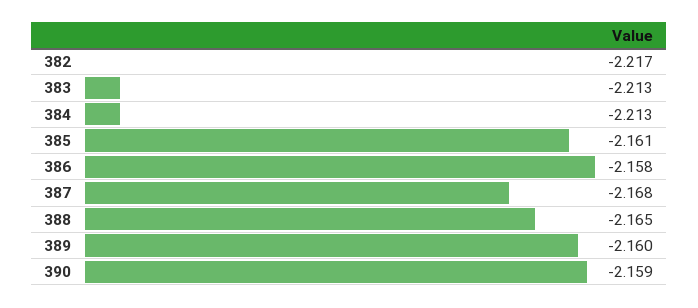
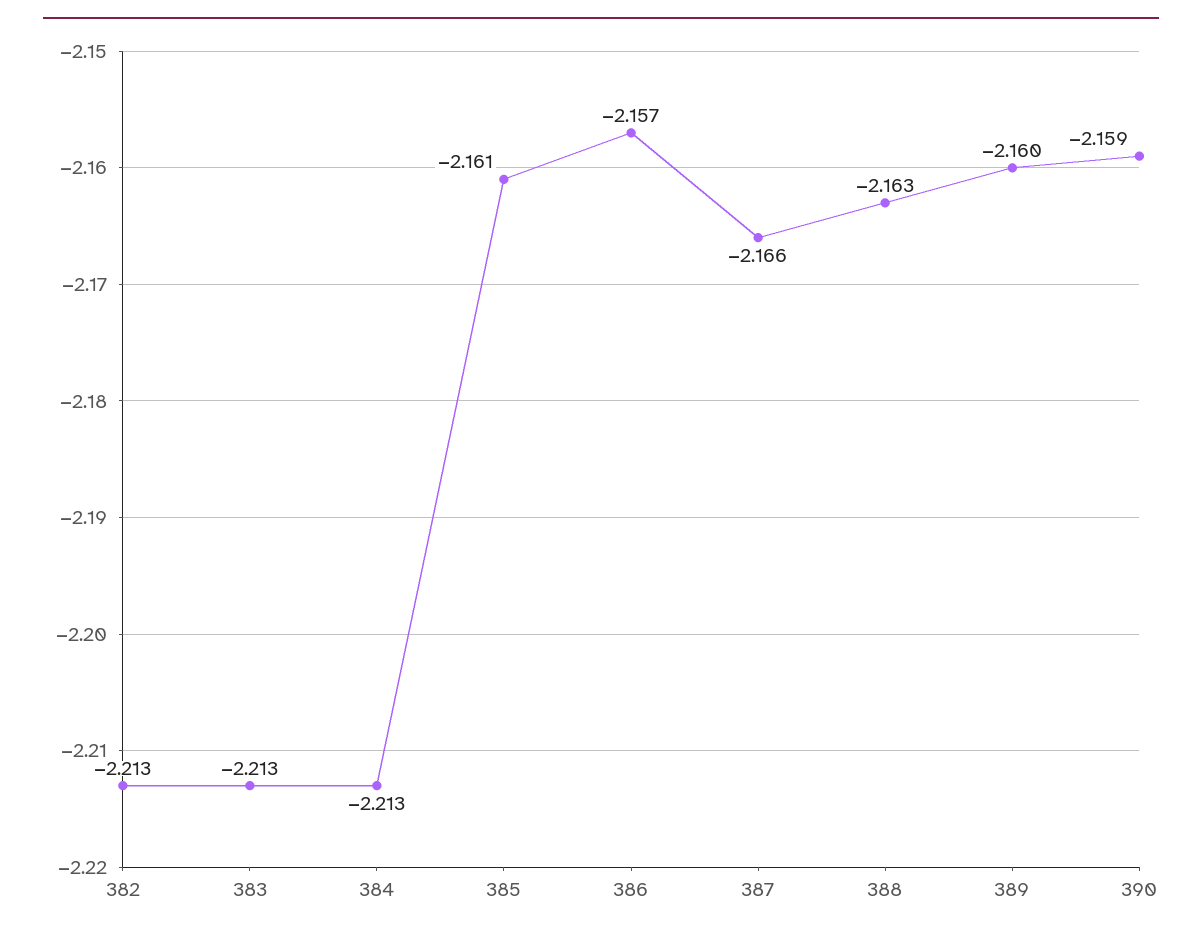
382: -2.217 -> -2.213
386: -2.158 -> -2.157
387: -2.168 -> -2.166
388: -2.165 -> -2.163

